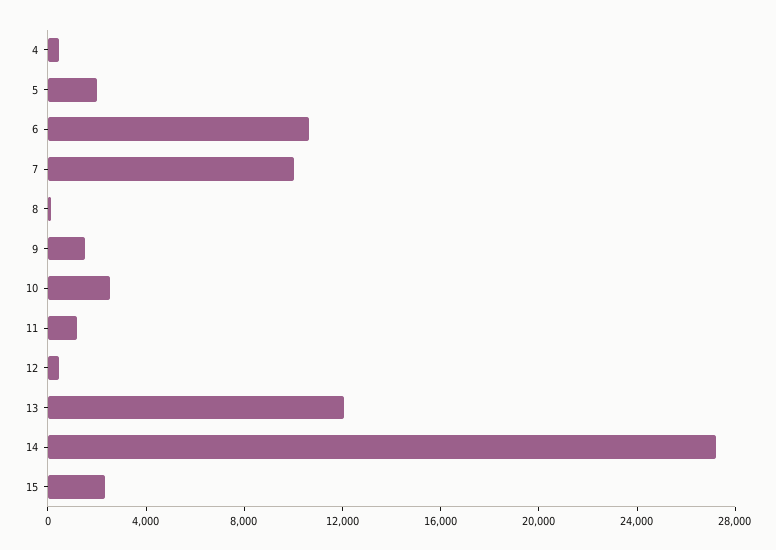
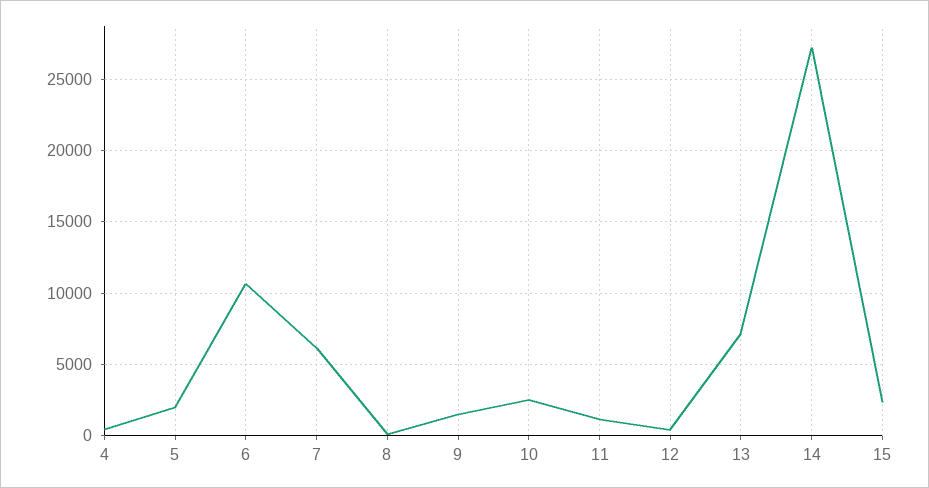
7: 10000 -> 6000
13: 12000 -> 7000

